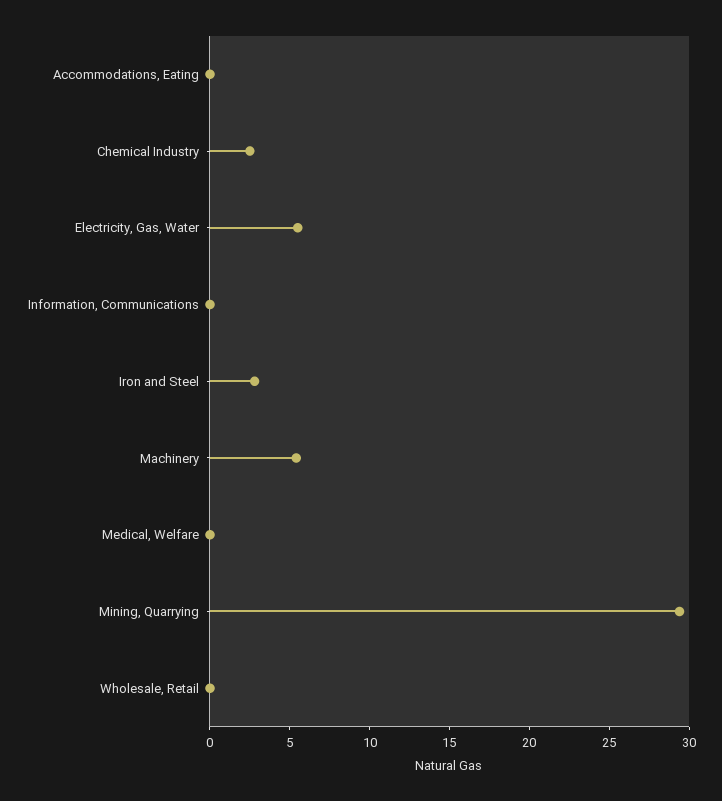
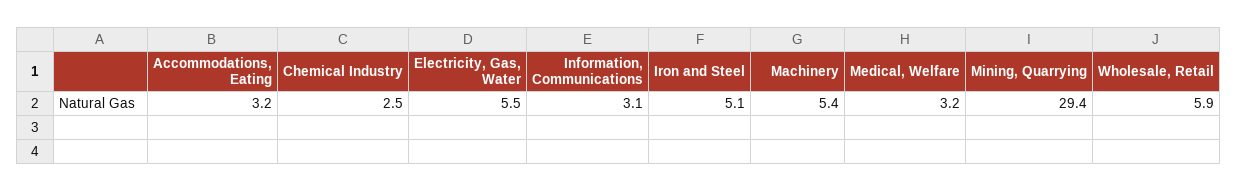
Accommodations, Eating: 0 -> 3.2
Information, Communications: 0 -> 3.1
Iron and Steel: 3 -> 5.1
Medical, Welfare: 0 -> 3.2
Wholesale, Retail: 0 -> 5.9

